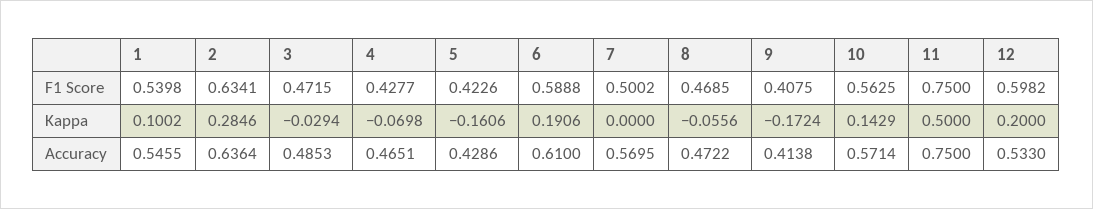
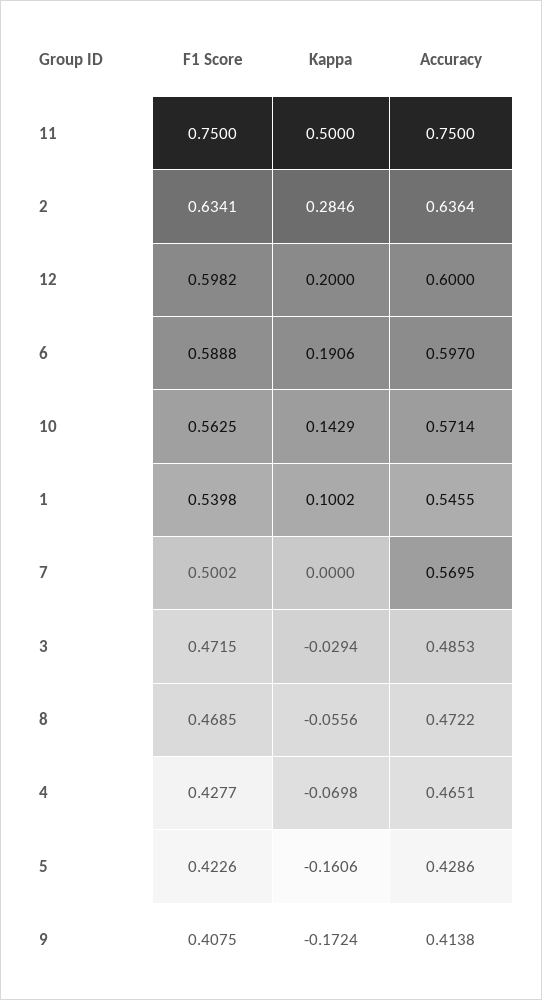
6, Accuracy: 0.61 -> 0.597
12, Accuracy: 0.533 -> 0.6

